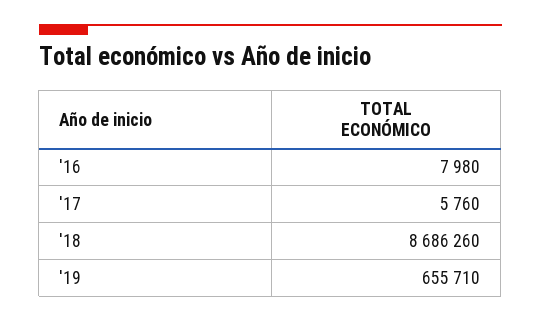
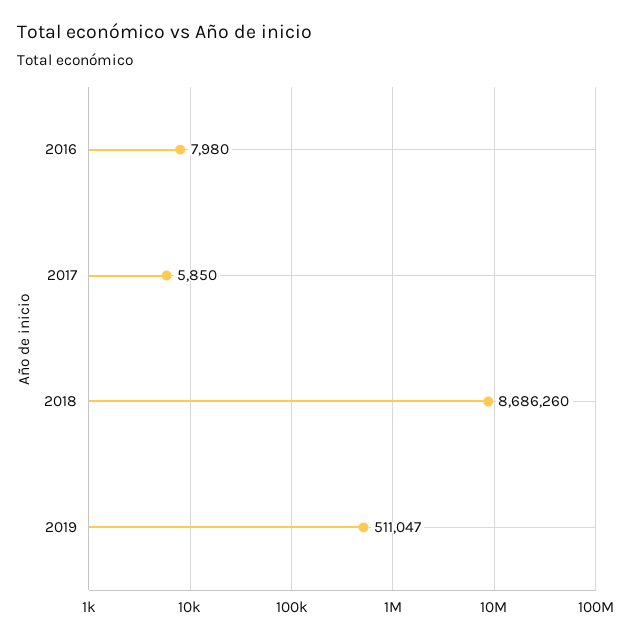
'17: 5760 -> 5850
'19: 655710 -> 511047

